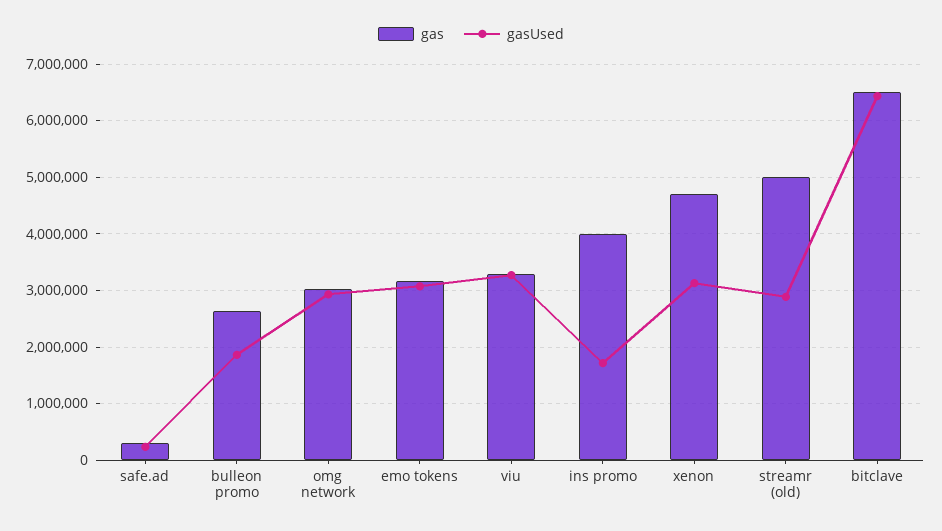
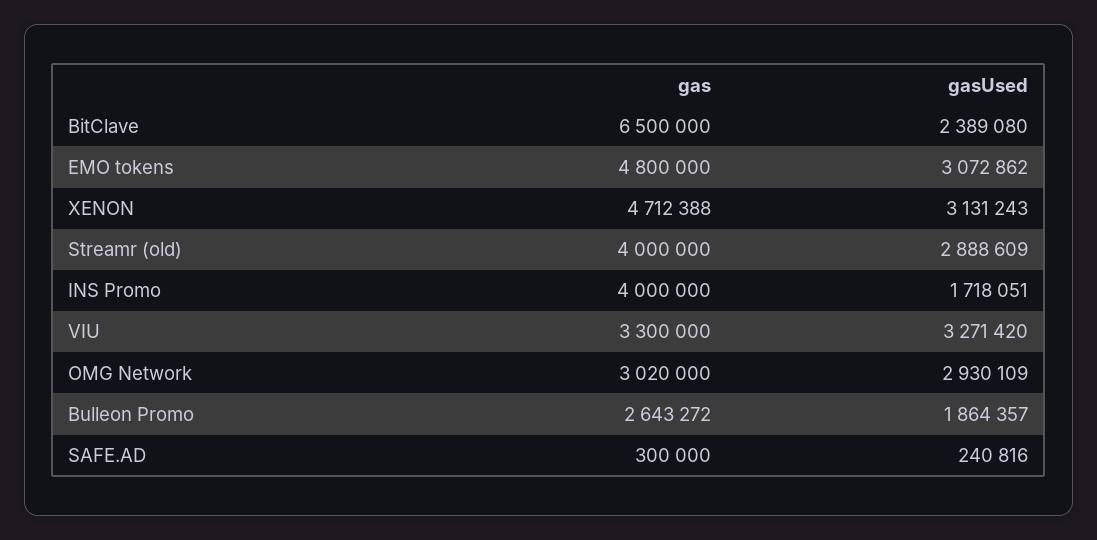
gas, emo tokens: 3200000 -> 4800000
gas, streamr (old): 5000000 -> 4000000
gasUsed, bitclave: 6400000 -> 2389080

